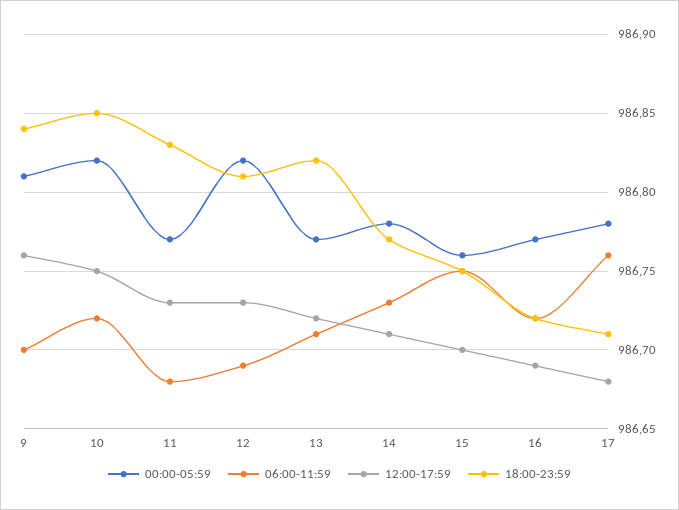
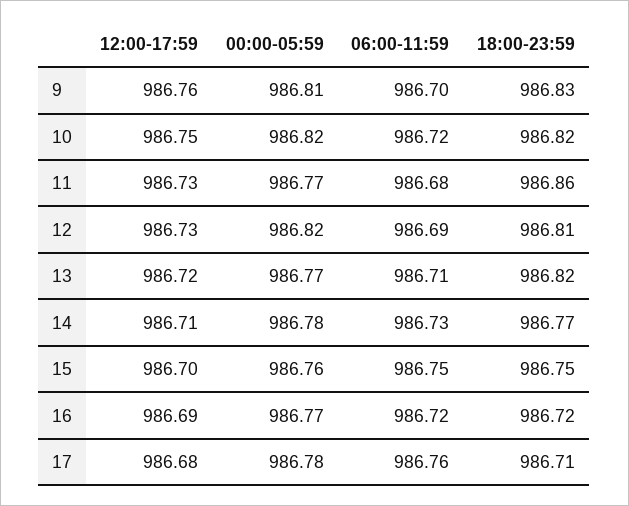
18:00-23:59, 9: 986.84 -> 986.83
18:00-23:59, 10: 986.85 -> 986.82
18:00-23:59, 11: 986.83 -> 986.86

